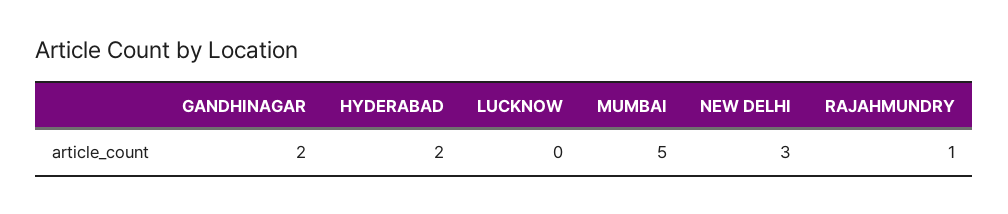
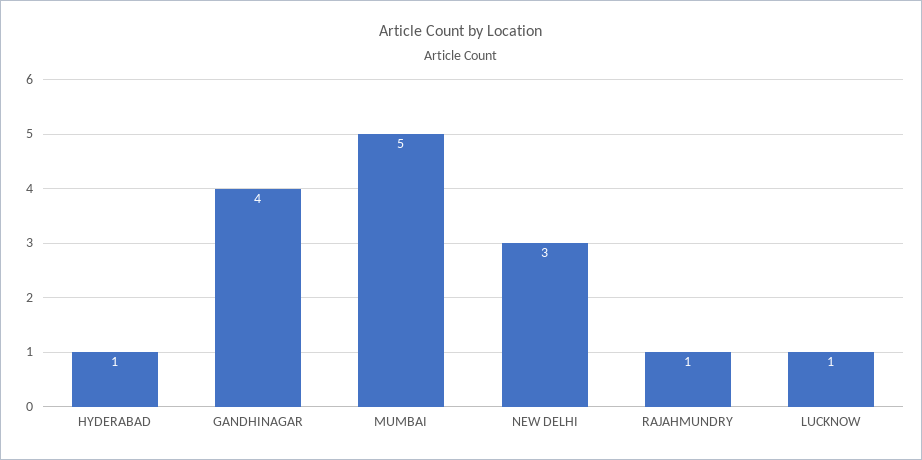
GANDHINAGAR: 2 -> 4
HYDERABAD: 2 -> 1
LUCKNOW: 0 -> 1

